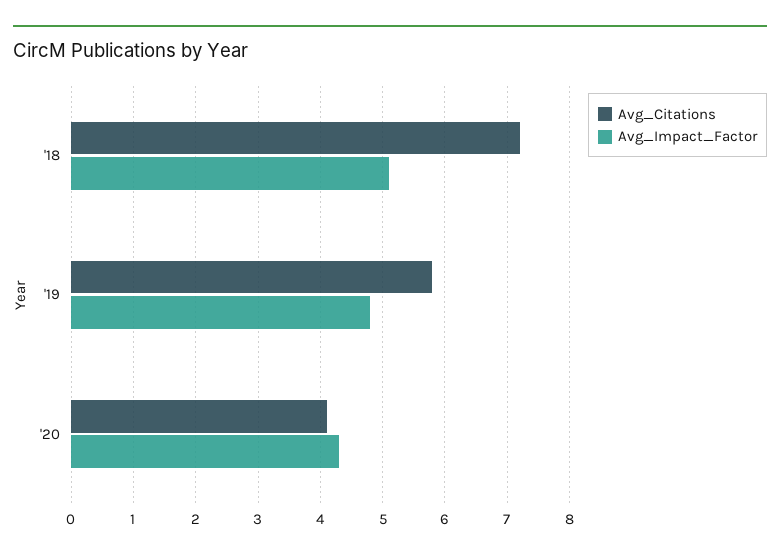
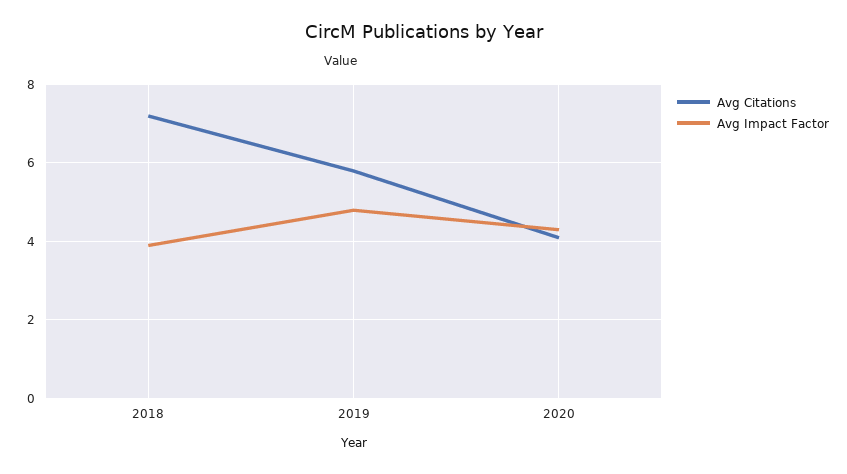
Avg_Impact_Factor, '18: 5.1 -> 4

